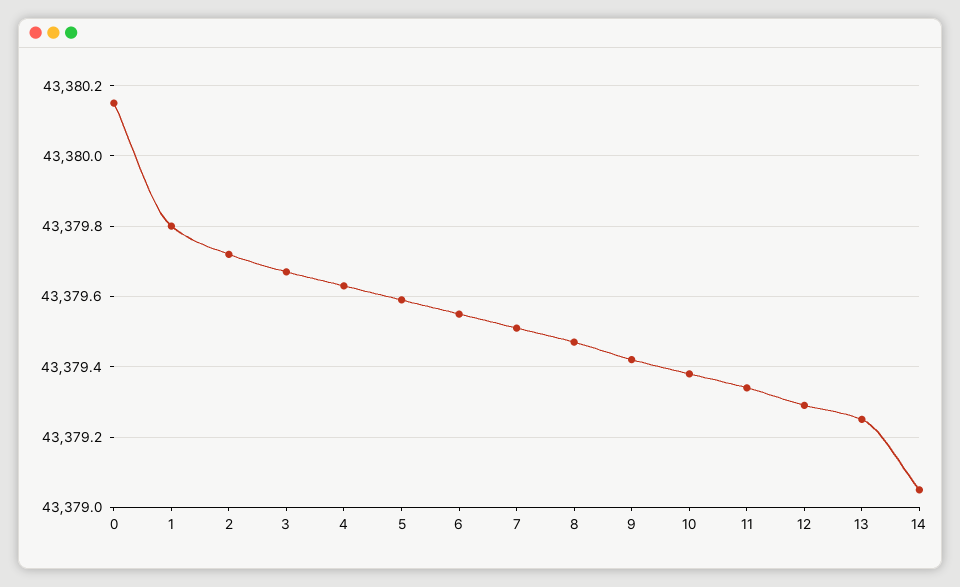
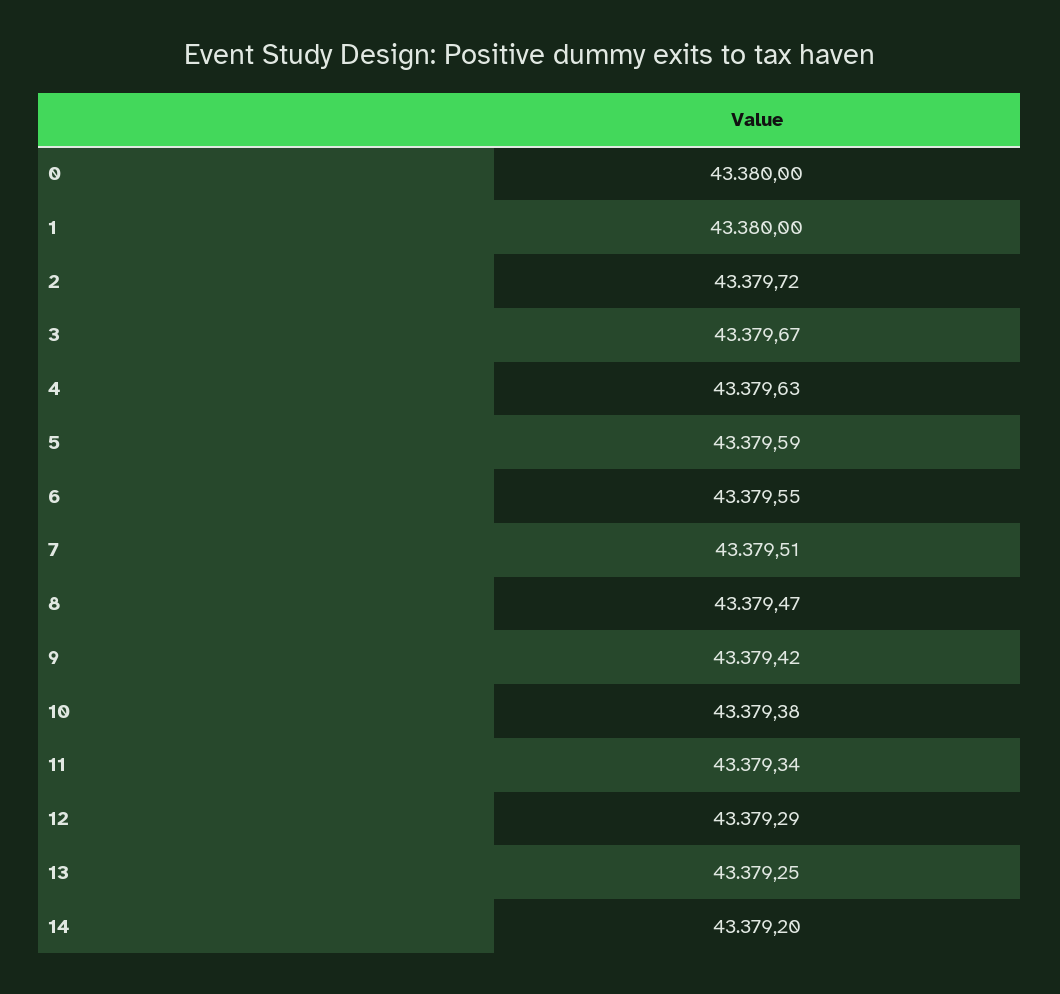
0: 43380.15 -> 43380
1: 43379.8 -> 43380
14: 43379.05 -> 43379.2

